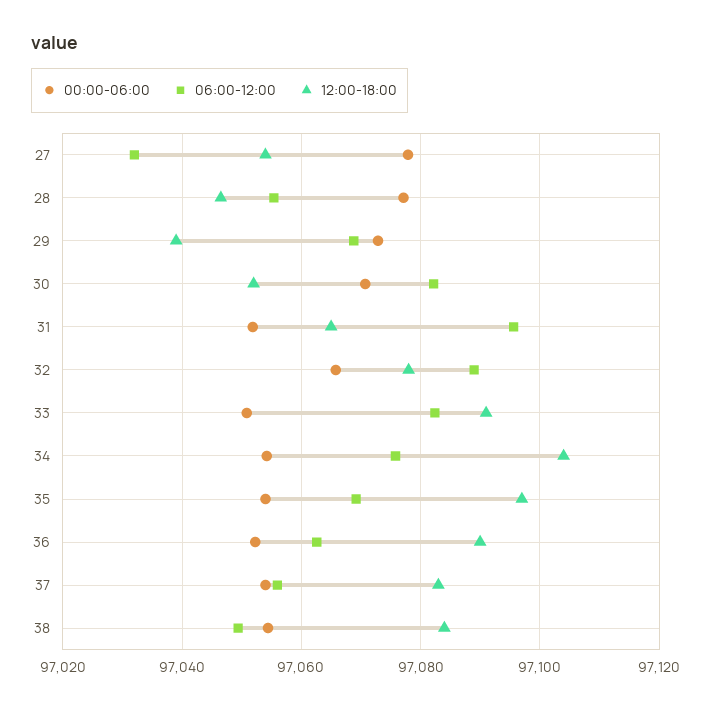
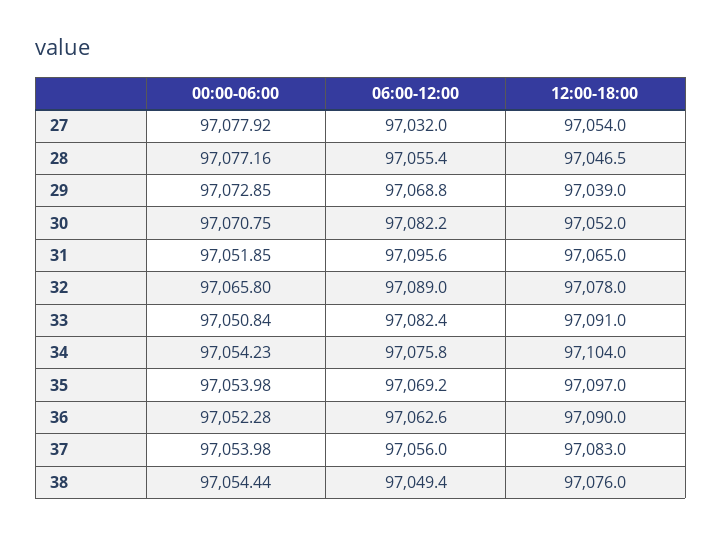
12:00-18:00, 38: 97084 -> 97076

